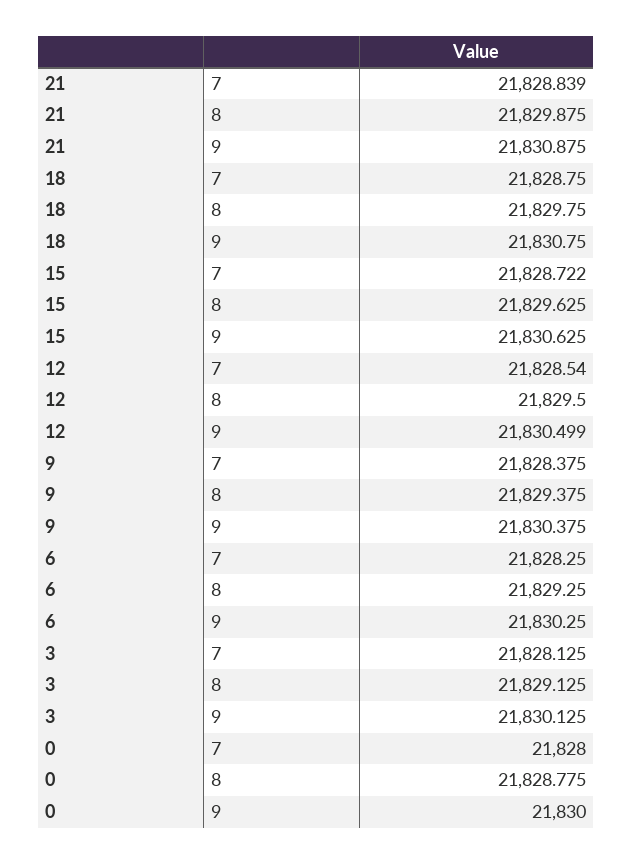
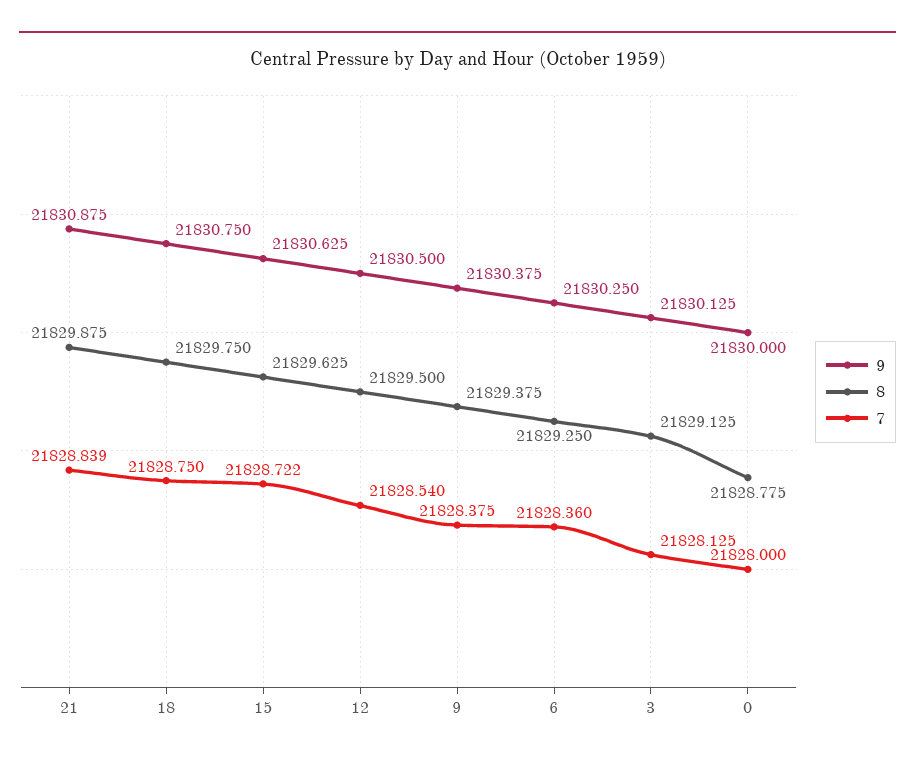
9, 12: 21830.499 -> 21830.5
7, 6: 21828.25 -> 21828.36

